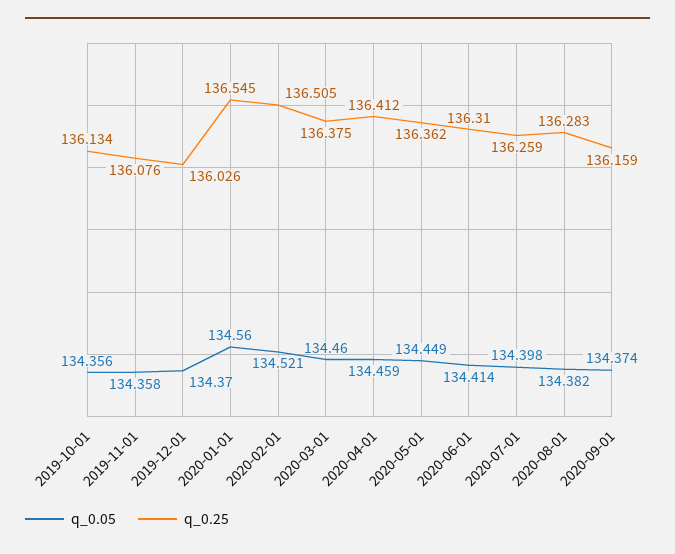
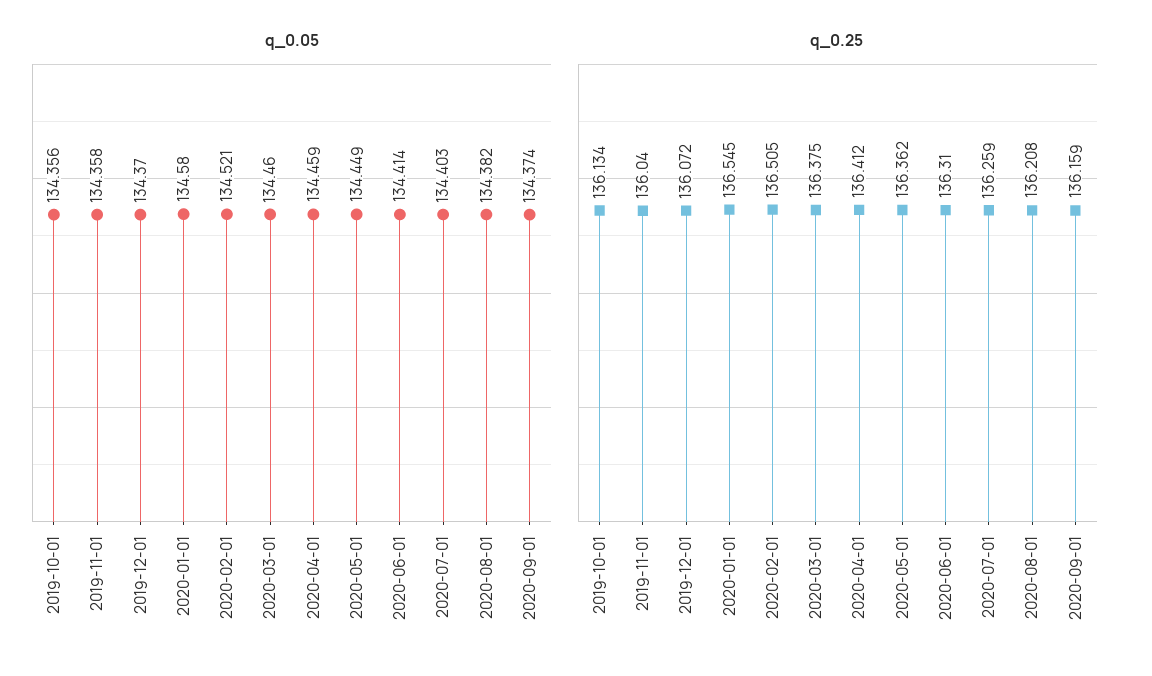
q_0.25, 2019-11-01: 136.076 -> 136.04
q_0.25, 2019-12-01: 136.026 -> 136.072
q_0.05, 2020-01-01: 134.56 -> 134.58
q_0.05, 2020-07-01: 134.398 -> 134.403
q_0.25, 2020-08-01: 136.283 -> 136.208

